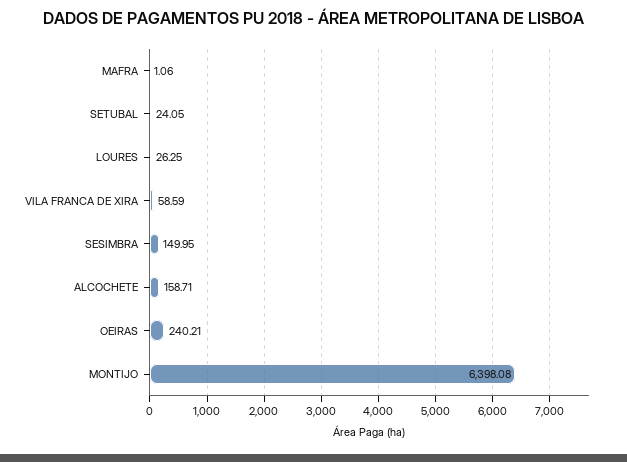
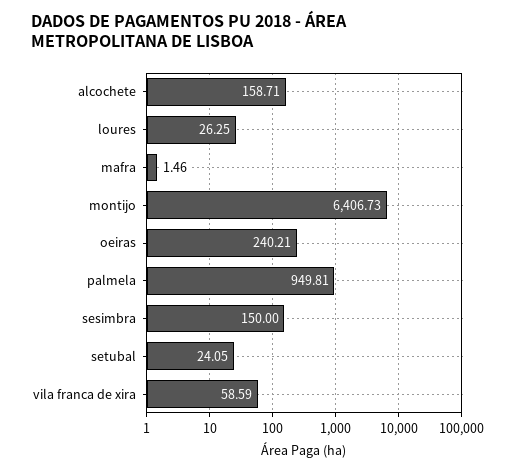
MAFRA: 1.06 -> 1.46
SESIMBRA: 149.95 -> 150
MONTIJO: 6398.08 -> 6406.73
palmela: none -> 949.81

